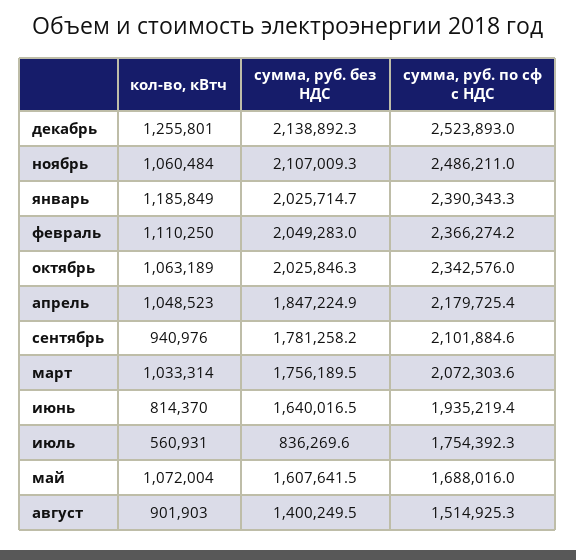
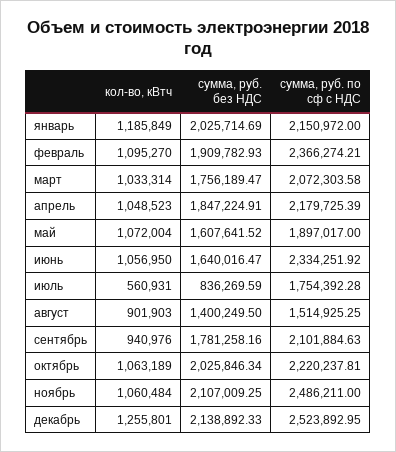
сумма, руб. по сф с НДС, январь: 2390343.3 -> 2150972
кол-во, кВтч, февраль: 1110250 -> 1095270
сумма, руб. без НДС, февраль: 2049283 -> 1909782.93
сумма, руб. по сф с НДС, октябрь: 2342576 -> 2220237.81
кол-во, кВтч, июнь: 814370 -> 1056950
сумма, руб. по сф с НДС, июнь: 1935219.4 -> 2334251.92
сумма, руб. по сф с НДС, май: 1688016 -> 1897017

